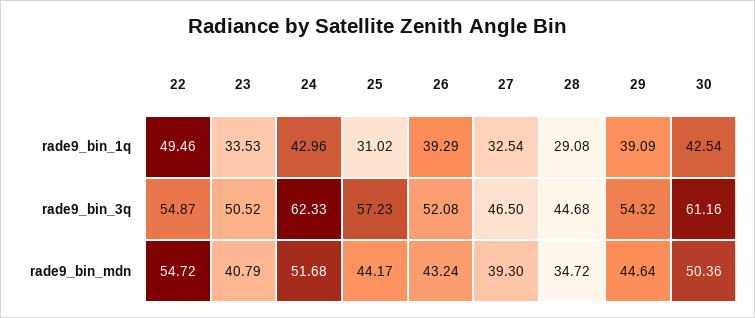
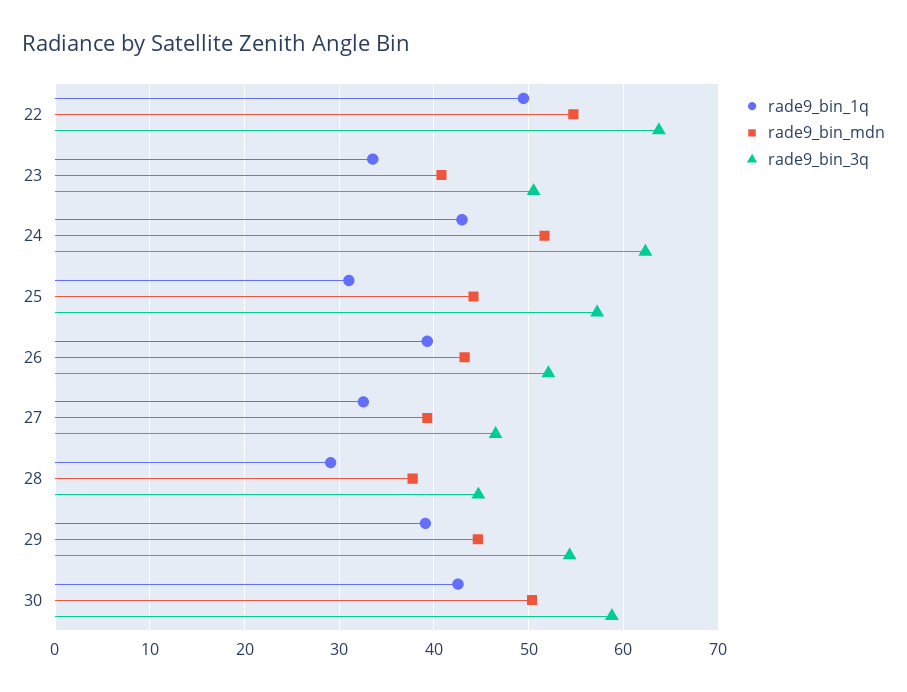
rade9_bin_3q, 22: 54.87 -> 64
rade9_bin_3q, 30: 61.16 -> 59
rade9_bin_mdn, 28: 34.72 -> 38

